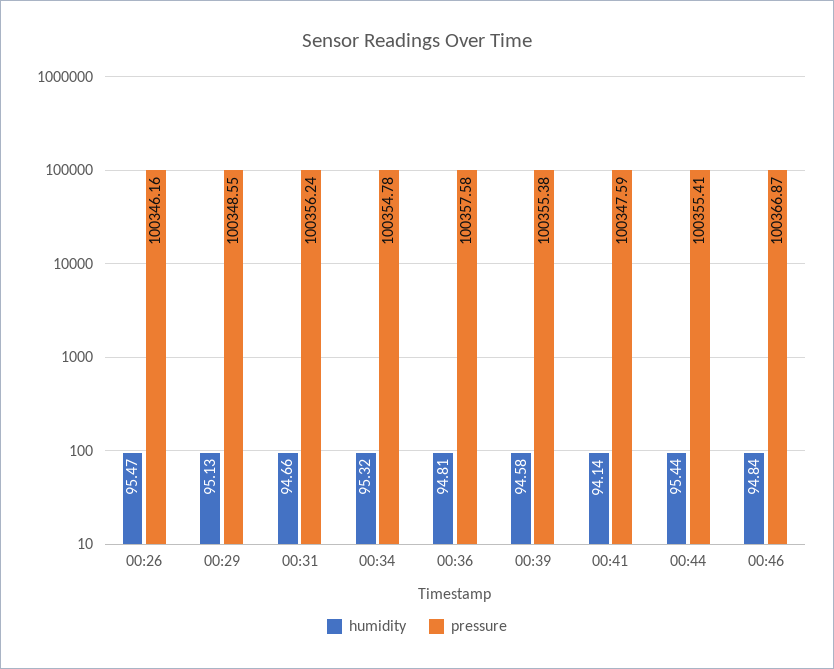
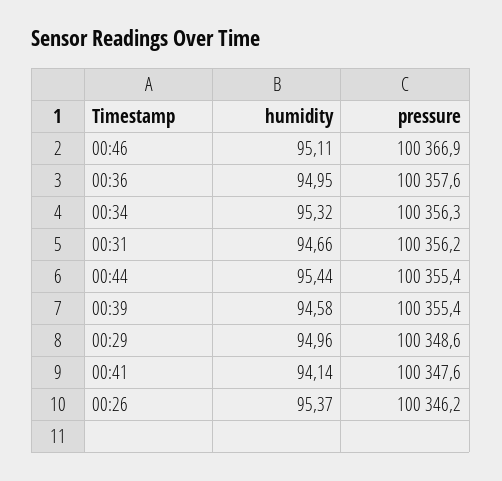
humidity, 00:26: 95.47 -> 95.37
humidity, 00:29: 95.13 -> 94.96
pressure, 00:34: 100354.78 -> 100356.3
humidity, 00:36: 94.81 -> 94.95
humidity, 00:46: 94.84 -> 95.11

